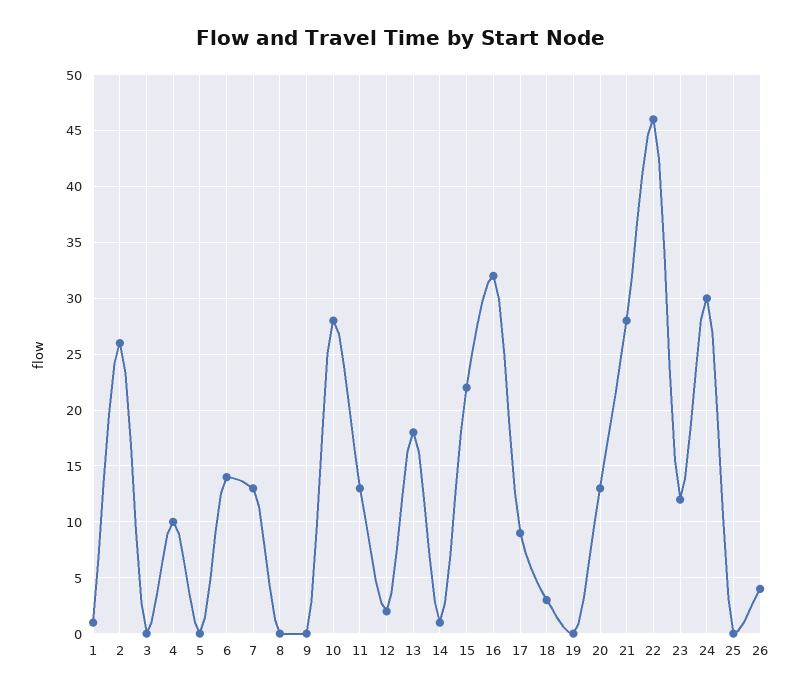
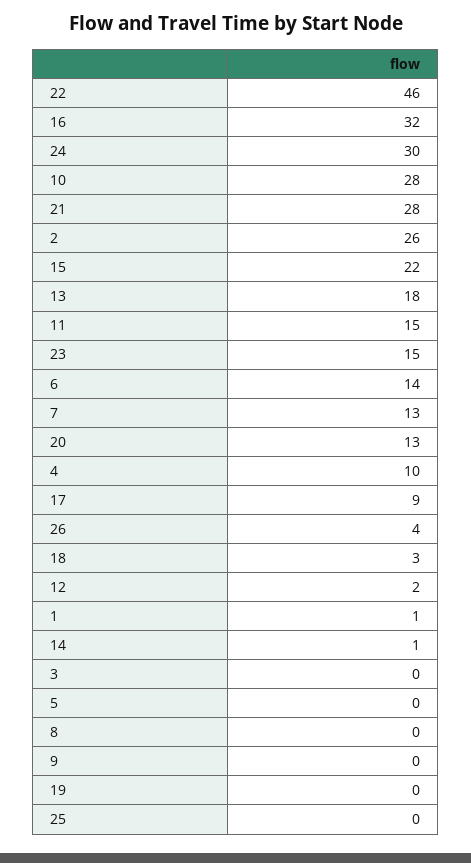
11: 13 -> 15
23: 12 -> 15

